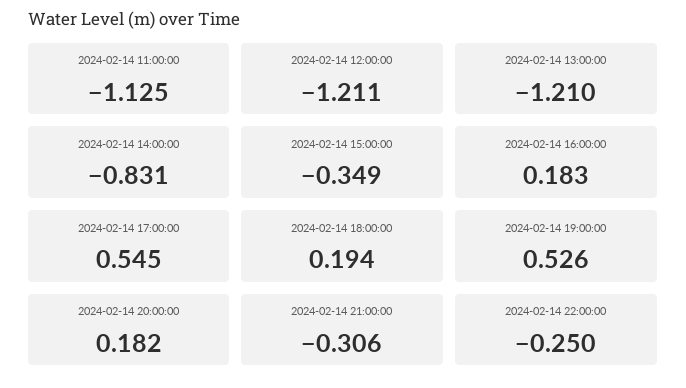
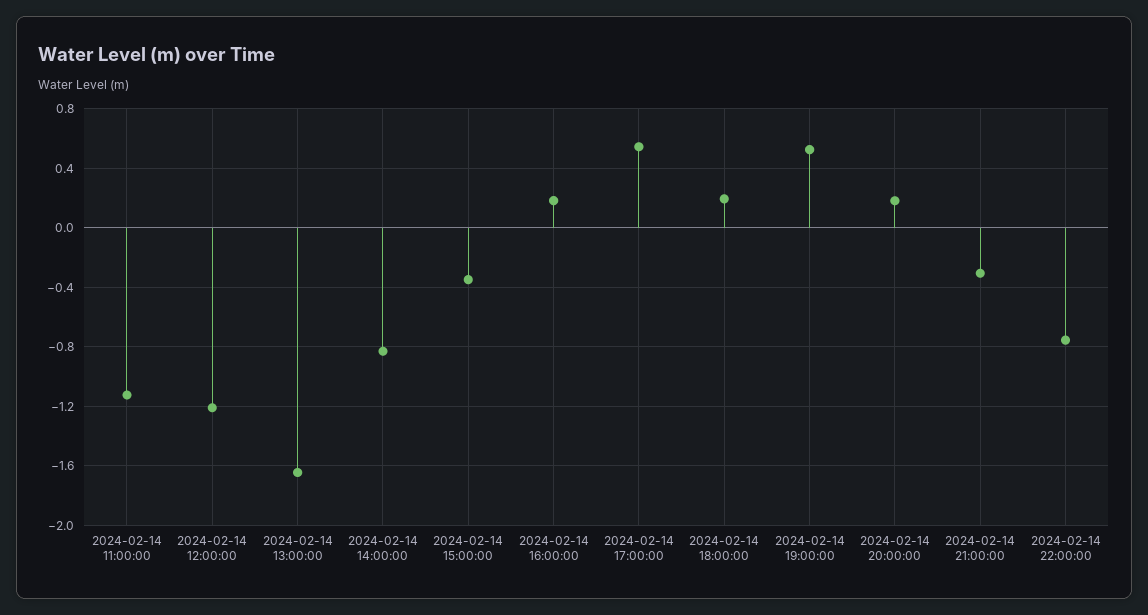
2024-02-14 13:00:00: -1.21 -> -1.65
2024-02-14 22:00:00: -0.25 -> -0.75

